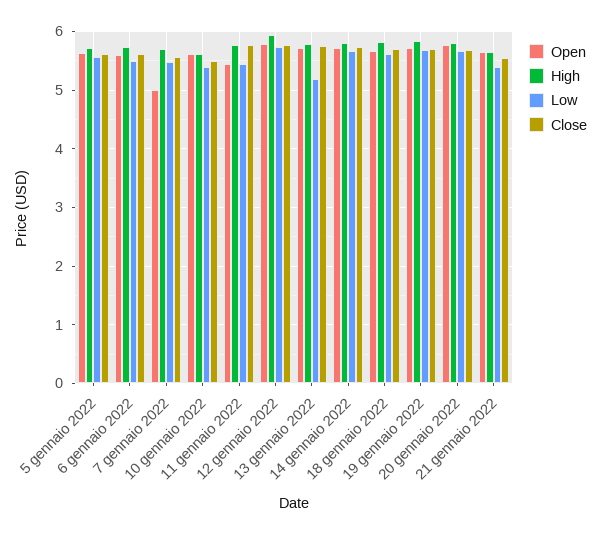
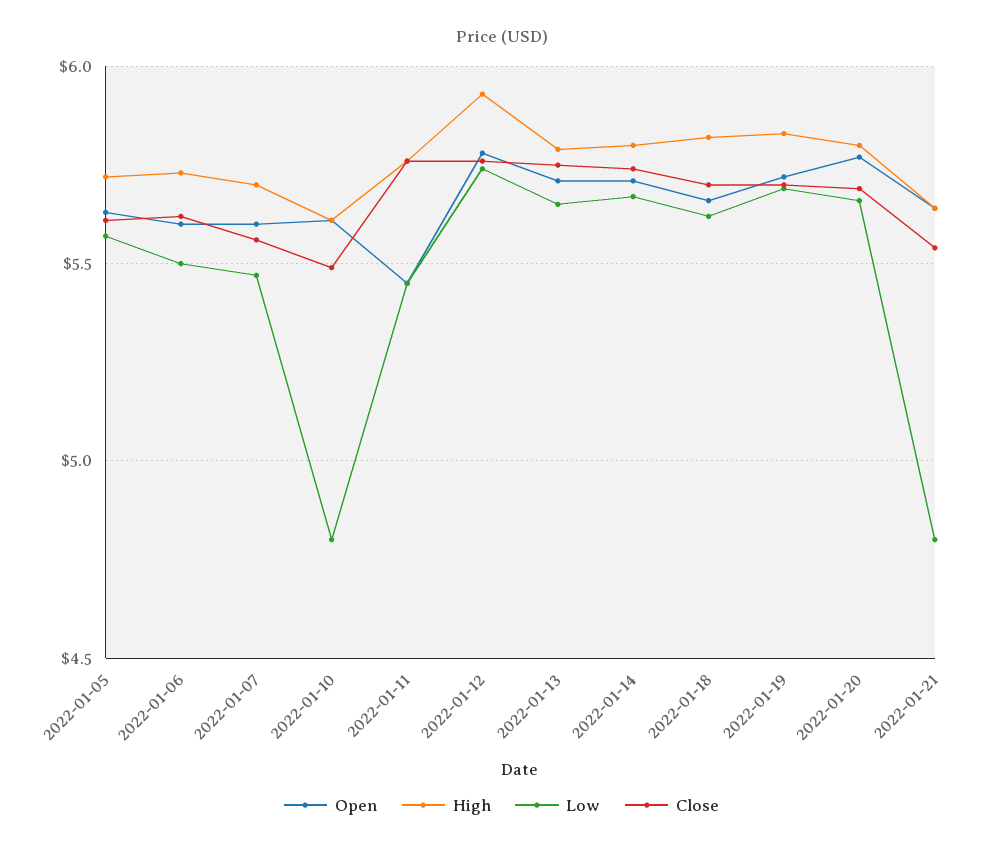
Open, 7 gennaio 2022: 5 -> 5.6
Low, 10 gennaio 2022: 5.4 -> 4.8
Low, 13 gennaio 2022: 5.2 -> 5.65
Low, 21 gennaio 2022: 5.4 -> 4.8

